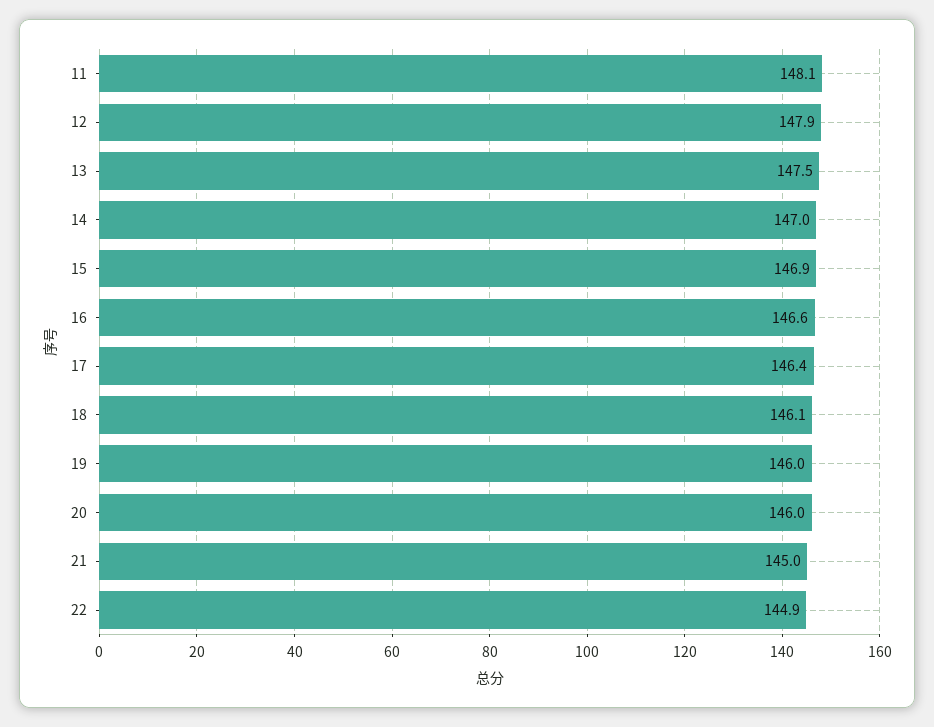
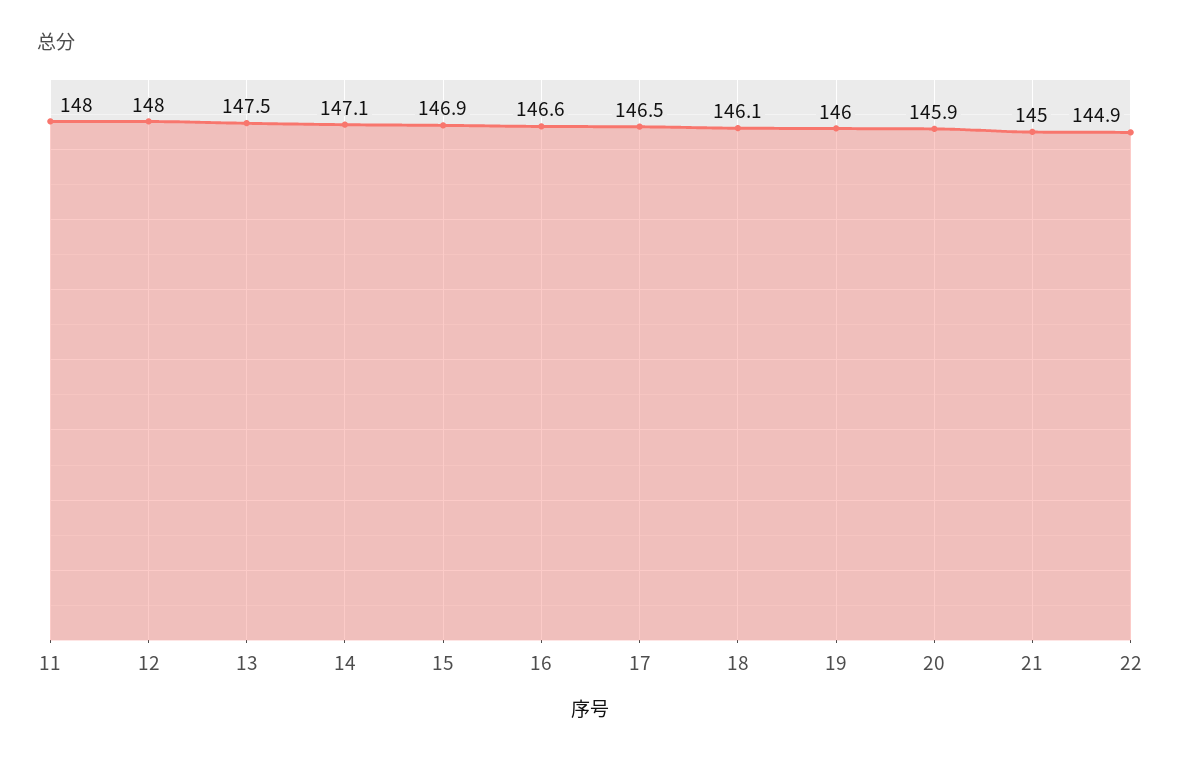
11: 148.1 -> 148
12: 147.9 -> 148
14: 147 -> 147.1
17: 146.4 -> 146.5
20: 146 -> 145.9

